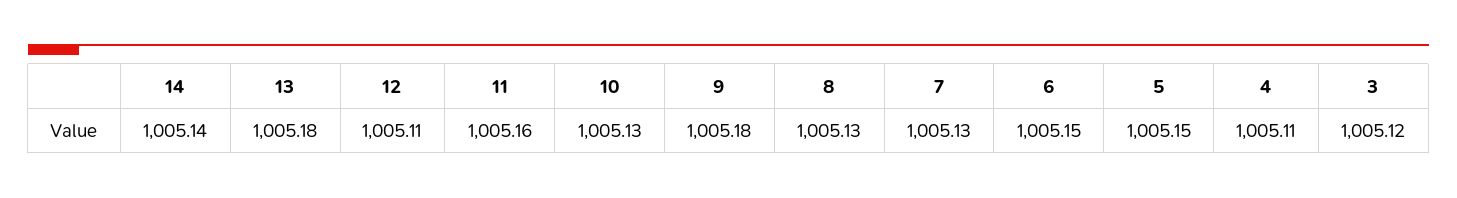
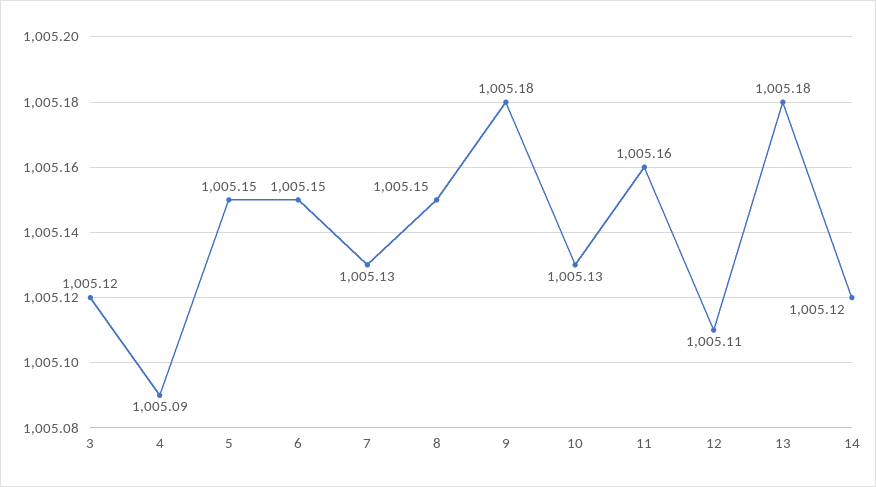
14: 1005.14 -> 1005.12
8: 1005.13 -> 1005.15
4: 1005.11 -> 1005.09

